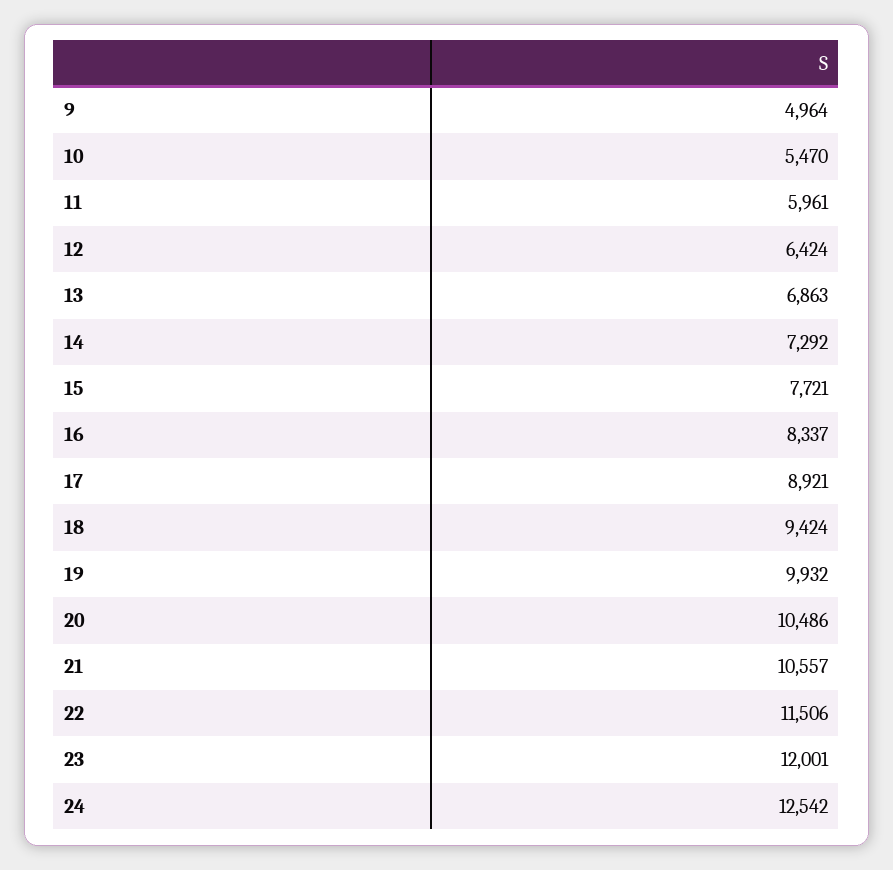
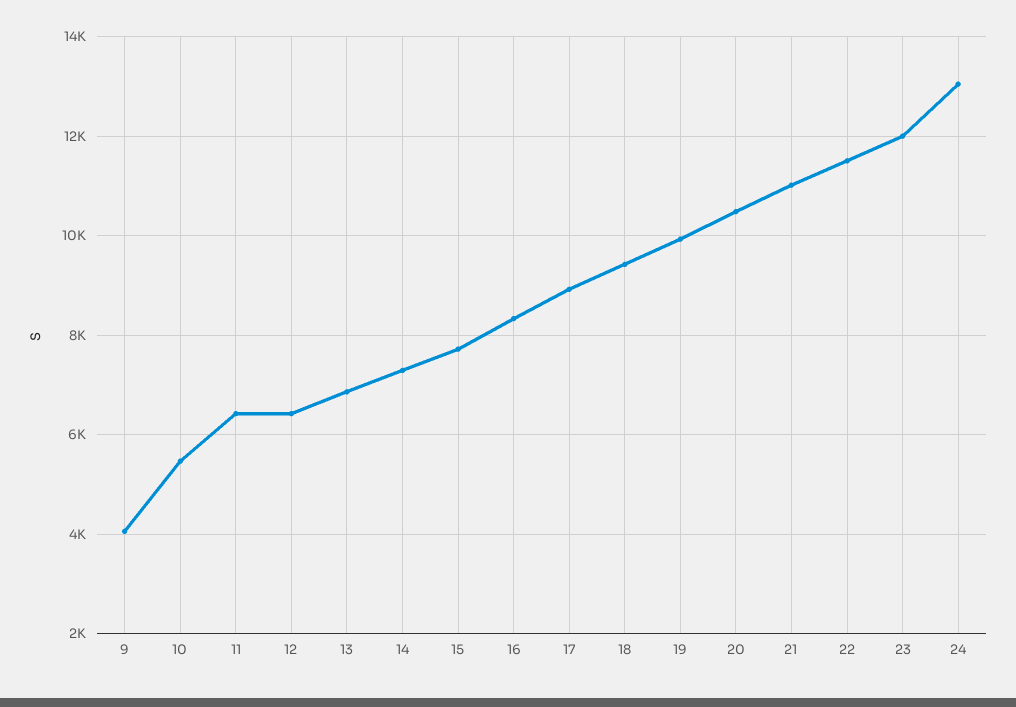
9: 4964 -> 4000
11: 5961 -> 6400
21: 10557 -> 11000
24: 12542 -> 13000

